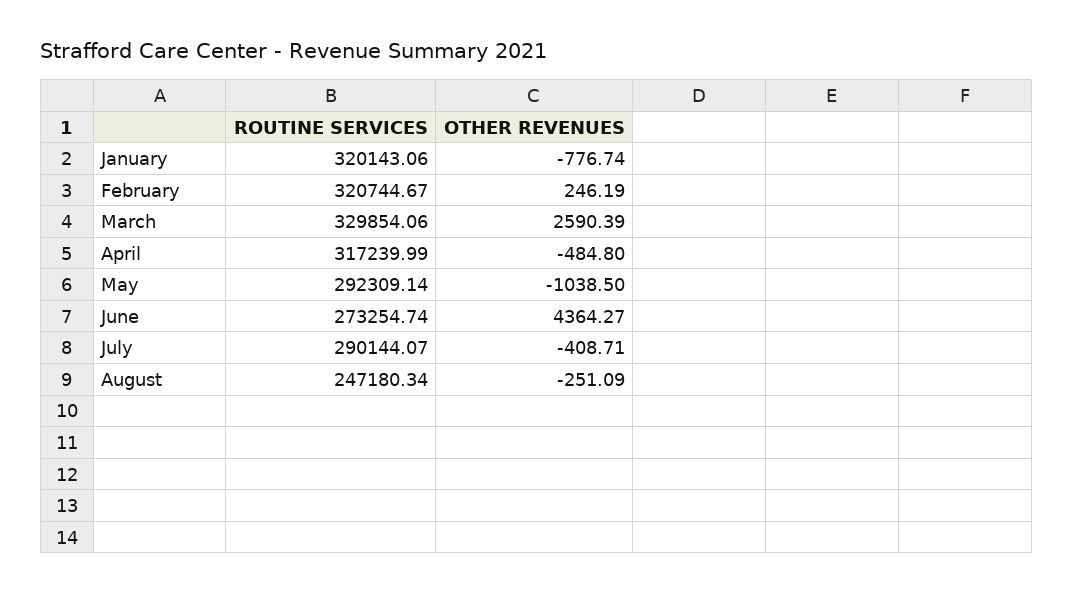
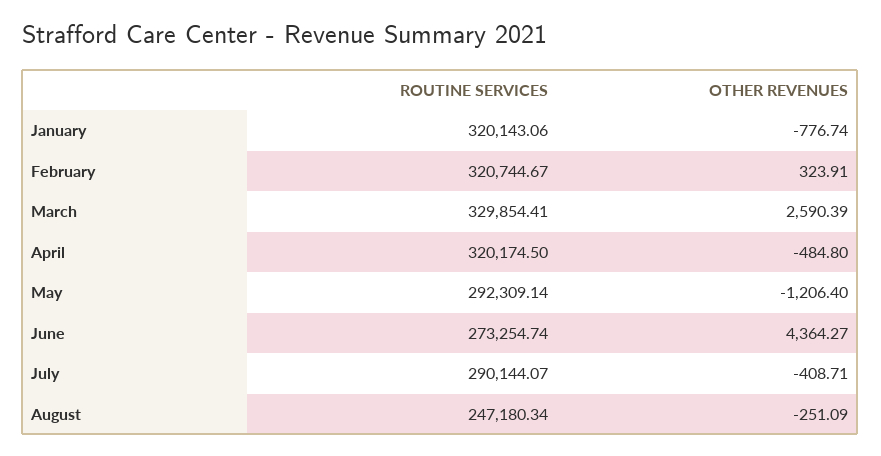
OTHER REVENUES, February: 246.19 -> 323.91
ROUTINE SERVICES, March: 329854.06 -> 329854.41
ROUTINE SERVICES, April: 317239.99 -> 320174.5
OTHER REVENUES, May: -1038.5 -> -1206.4

